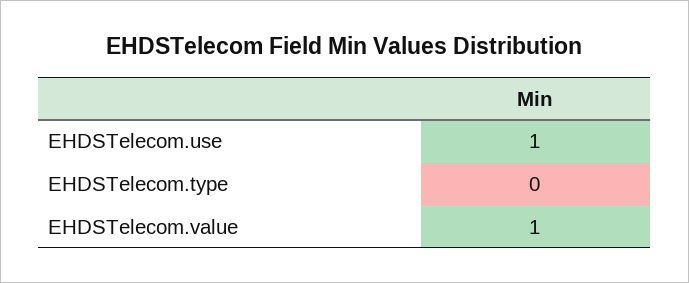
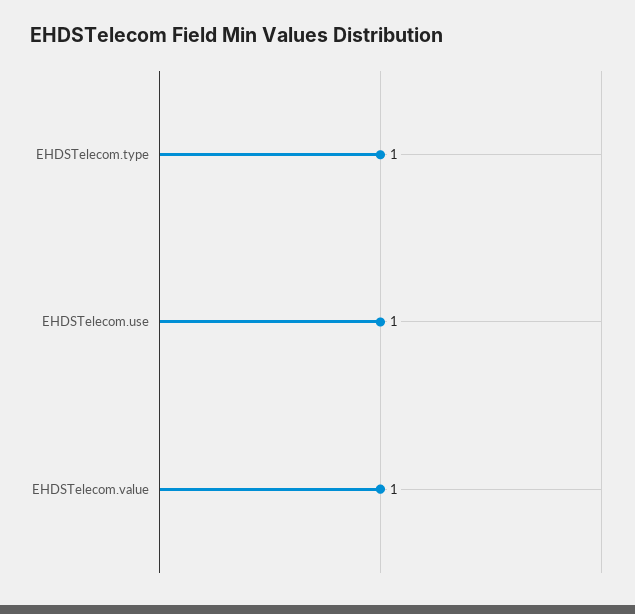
EHDSTelecom.type: 0 -> 1

